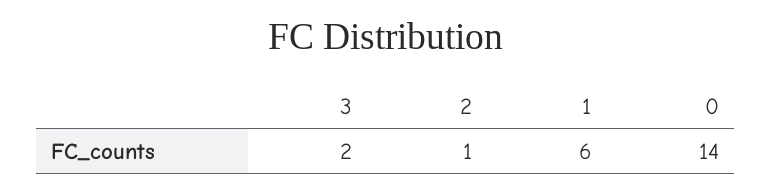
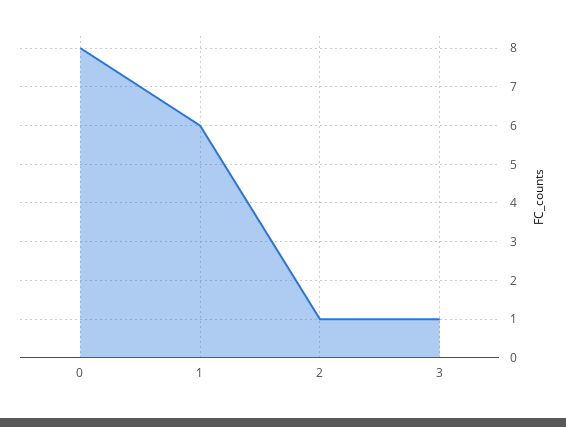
3: 2 -> 1
0: 14 -> 8

